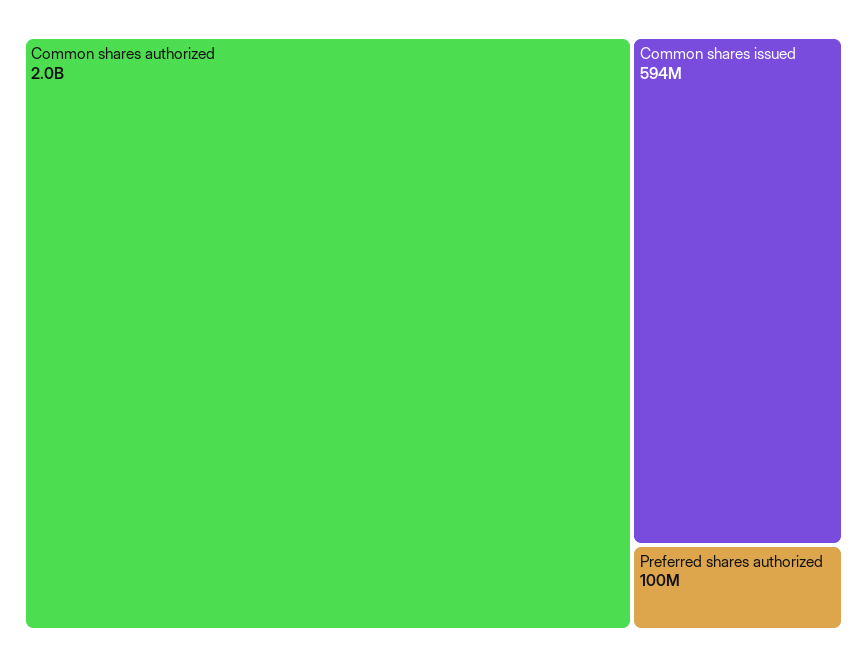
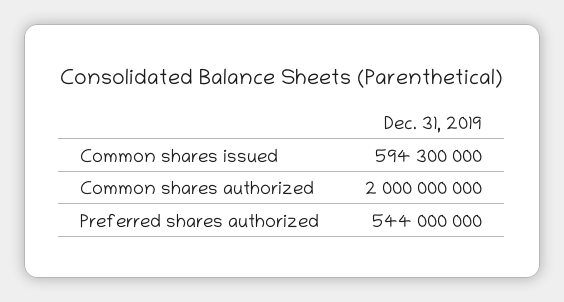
Preferred shares authorized: 100000000 -> 544000000

